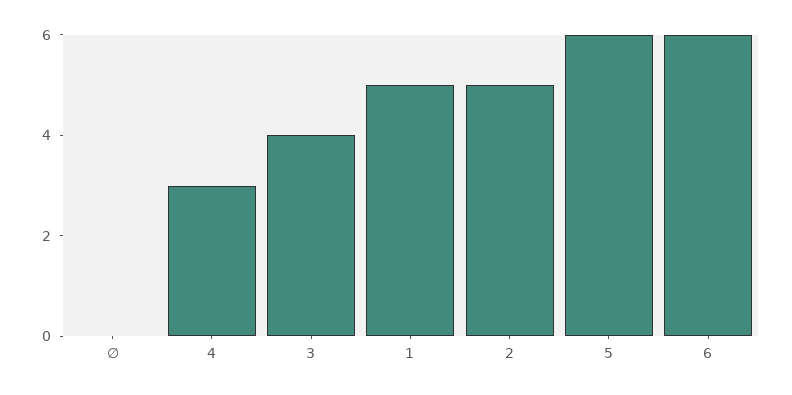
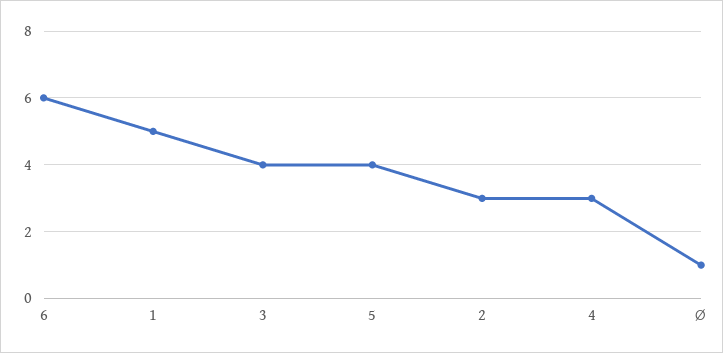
∅: 0 -> 1
2: 5 -> 3
5: 6 -> 4

